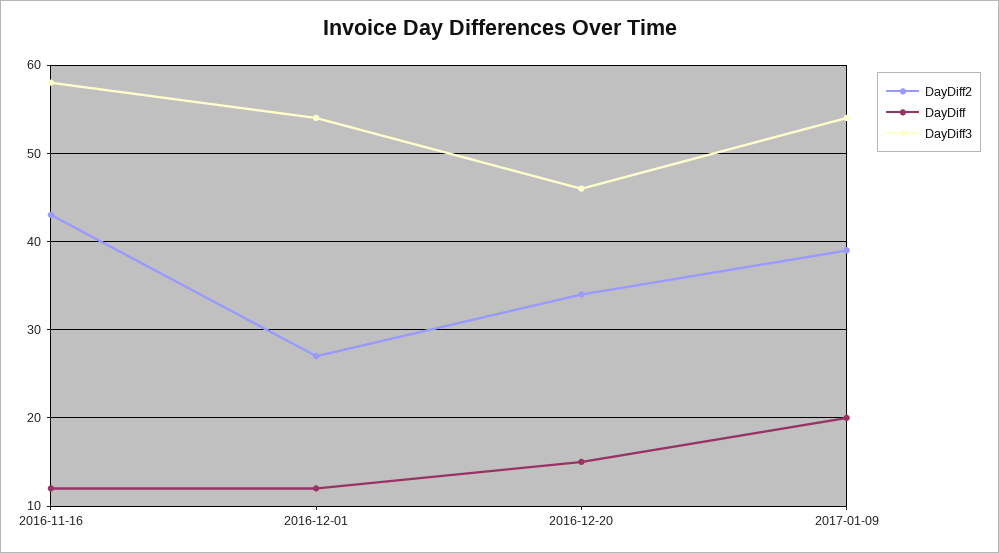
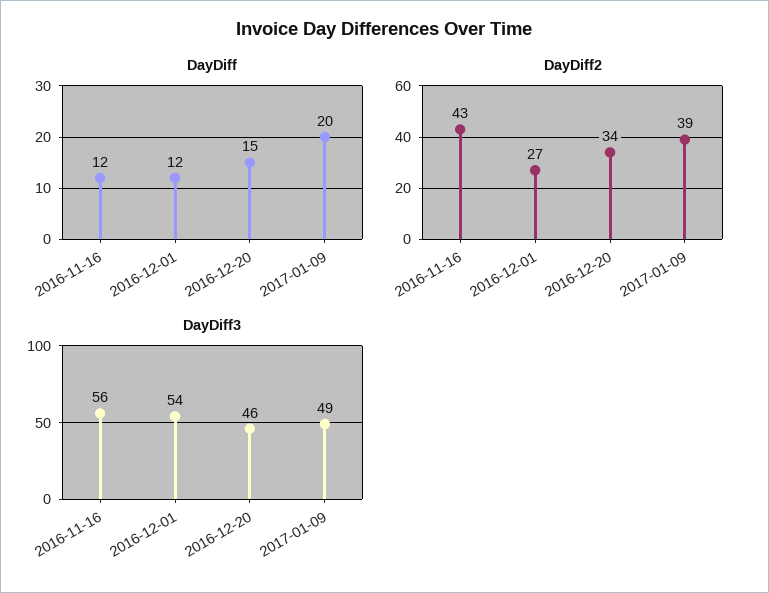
DayDiff3, 2016-11-16: 58 -> 56
DayDiff3, 2017-01-09: 54 -> 49

